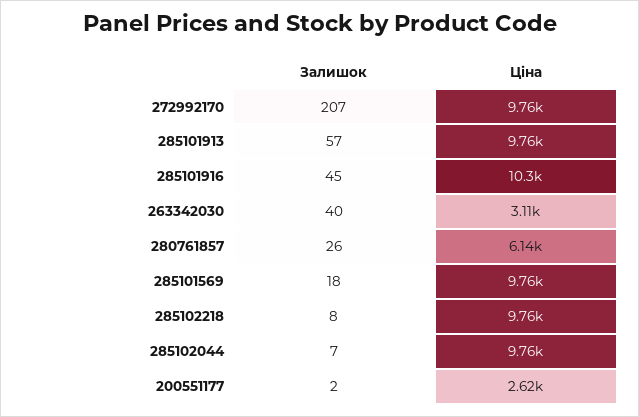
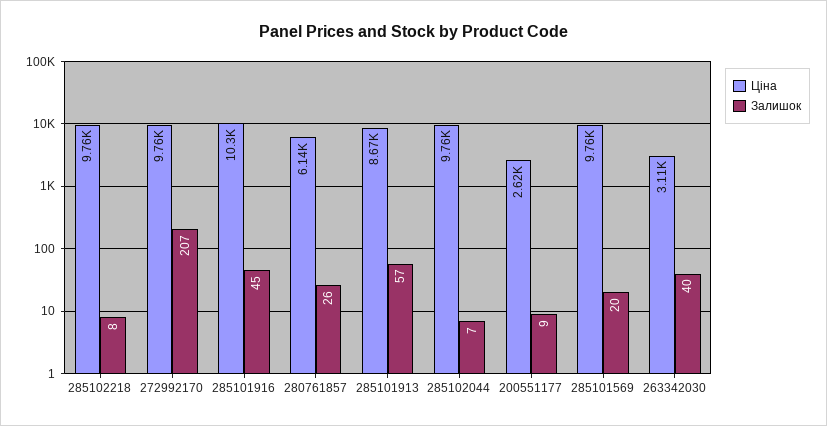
Ціна, 285101913: 9760 -> 8670
Залишок, 285101569: 18 -> 20
Залишок, 200551177: 2 -> 9

